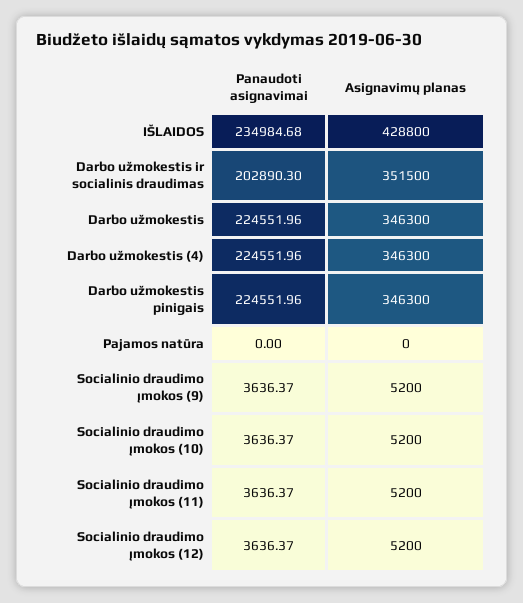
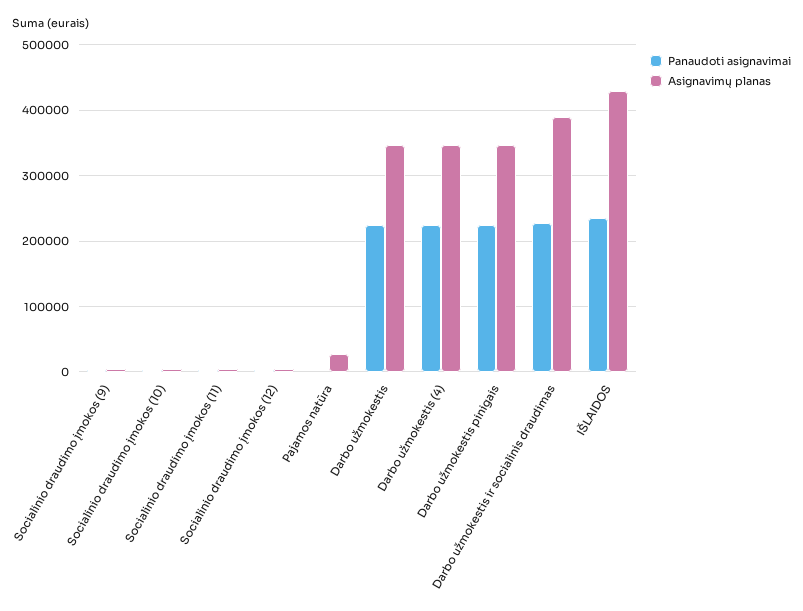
Panaudoti asignavimai, Darbo užmokestis ir socialinis draudimas: 202890.3 -> 230000
Asignavimų planas, Darbo užmokestis ir socialinis draudimas: 351500 -> 390000
Asignavimų planas, Pajamos natūra: 0 -> 30000

